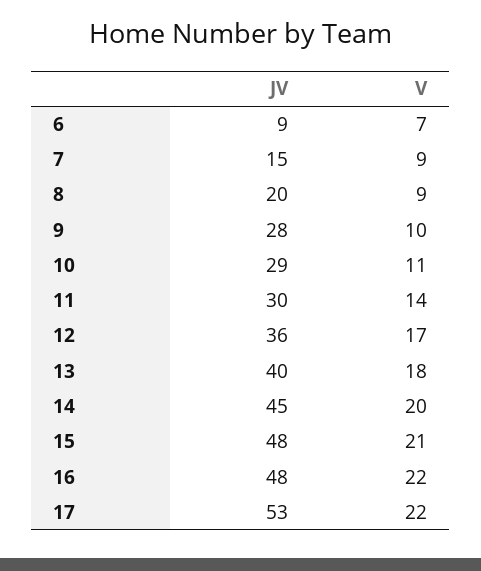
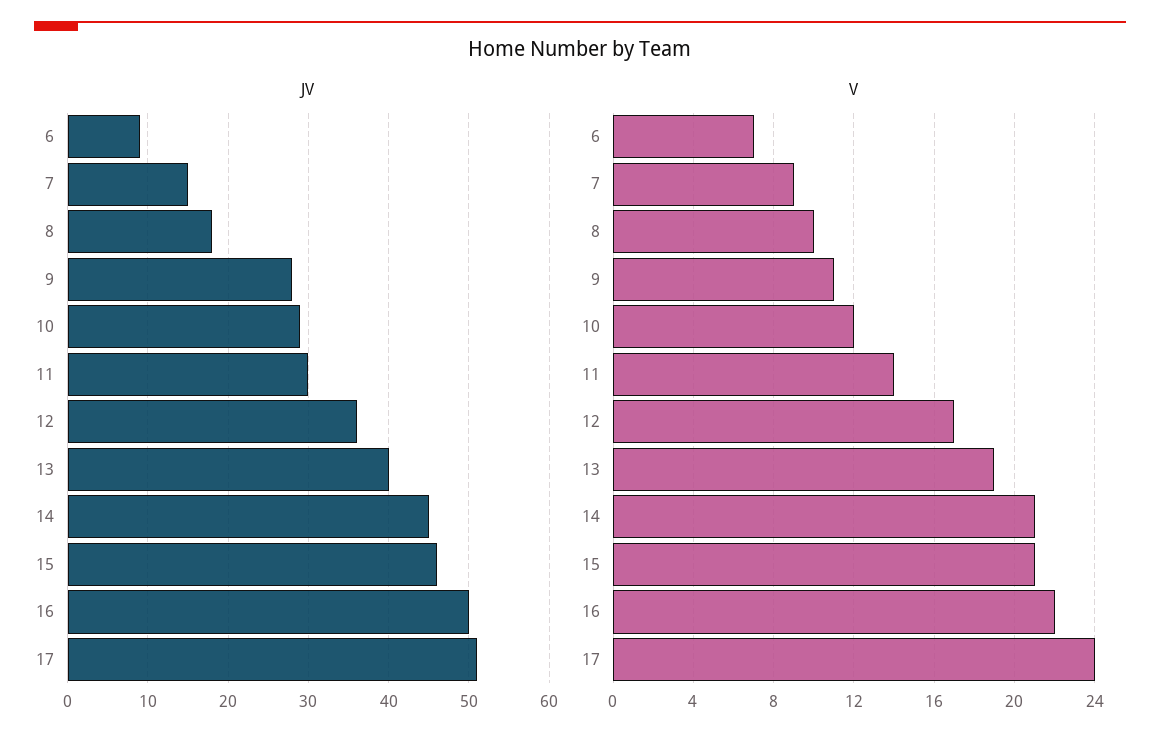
JV, 8: 20 -> 18
V, 8: 9 -> 10
V, 9: 10 -> 11
V, 10: 11 -> 12
V, 13: 18 -> 19
V, 14: 20 -> 21
JV, 15: 48 -> 46
JV, 16: 48 -> 50
JV, 17: 53 -> 51
V, 17: 22 -> 24

